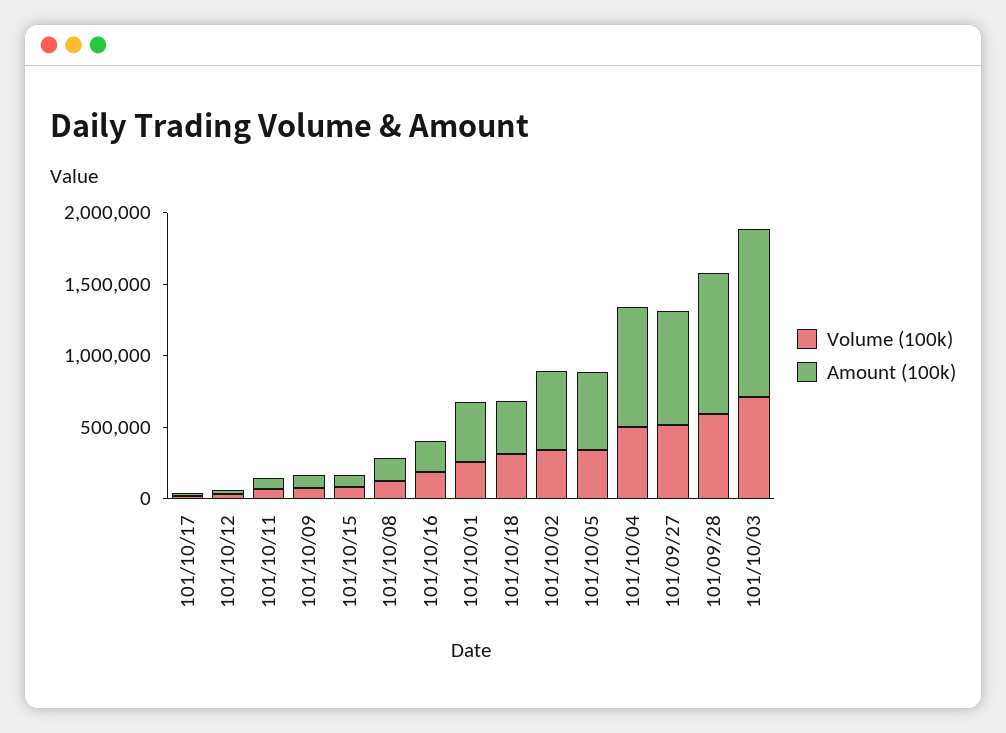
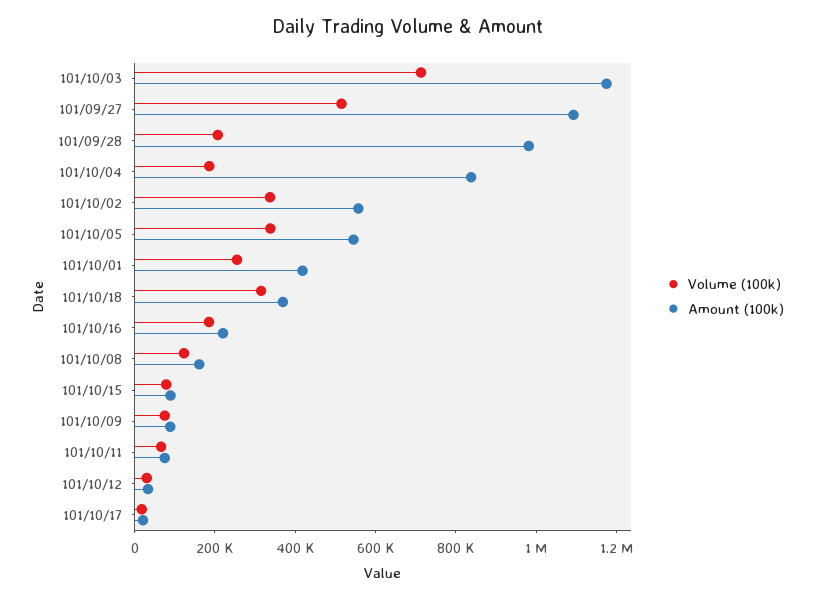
Volume (100k), 101/10/04: 500000 -> 200000
Amount (100k), 101/09/27: 800000 -> 1100000
Volume (100k), 101/09/28: 600000 -> 200000

